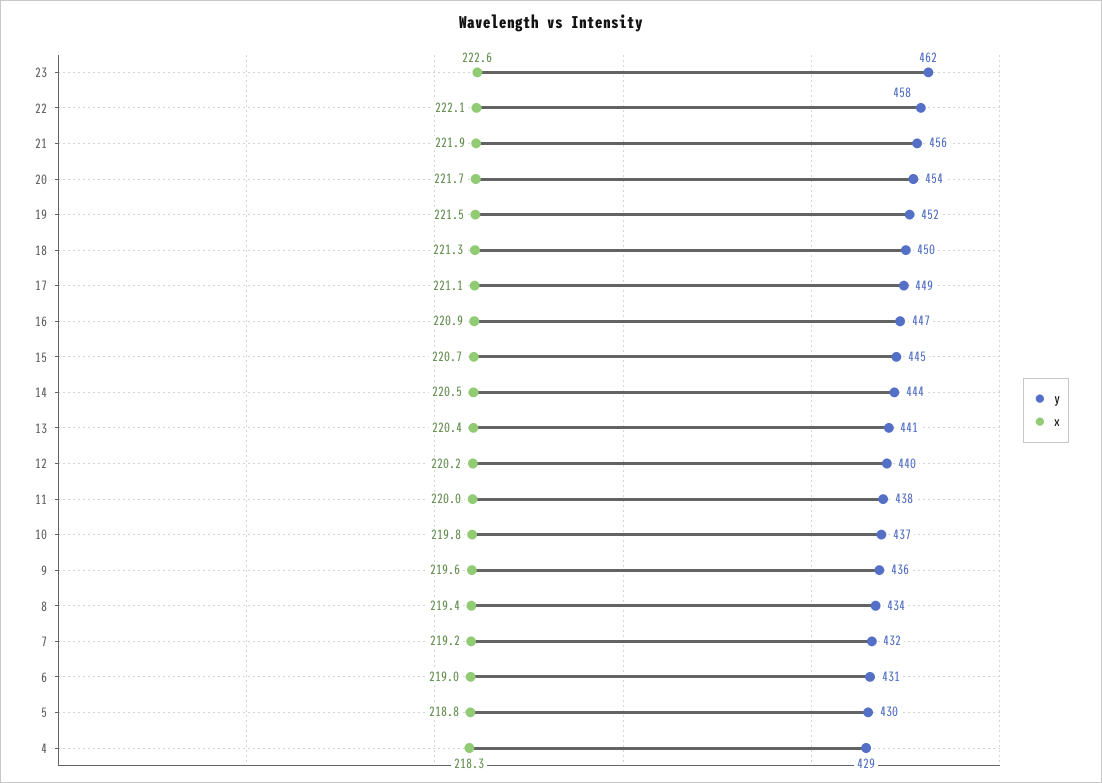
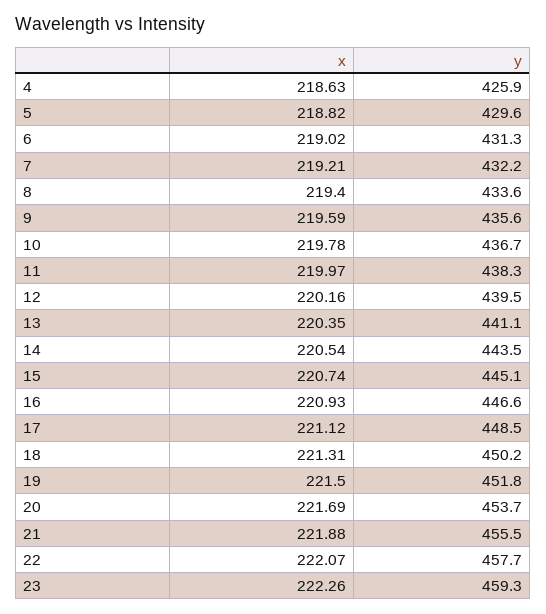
y, 23: 462 -> 459.3
x, 23: 222.6 -> 222.26
y, 4: 429 -> 425.9
x, 4: 218.3 -> 218.63

